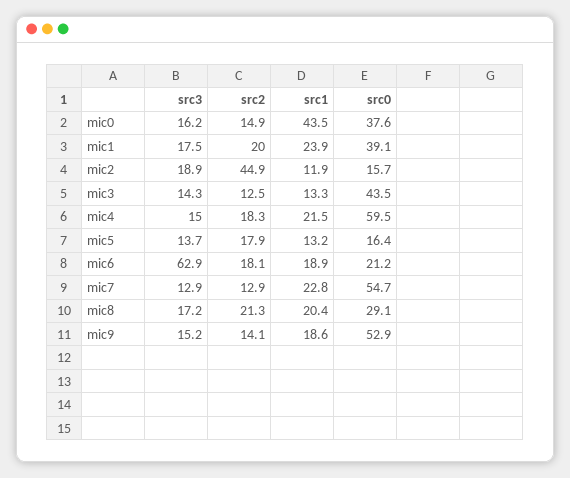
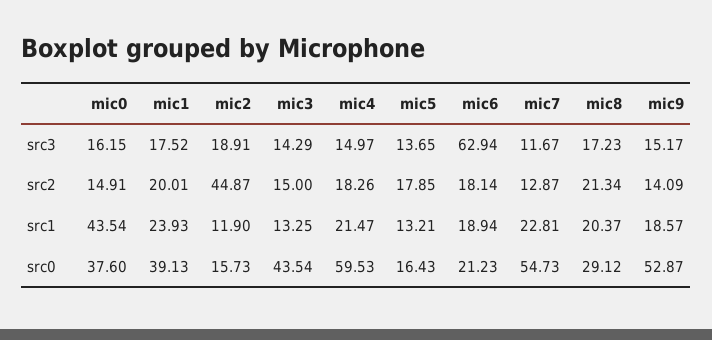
src2, mic3: 12.5 -> 15
src3, mic7: 12.9 -> 11.67

